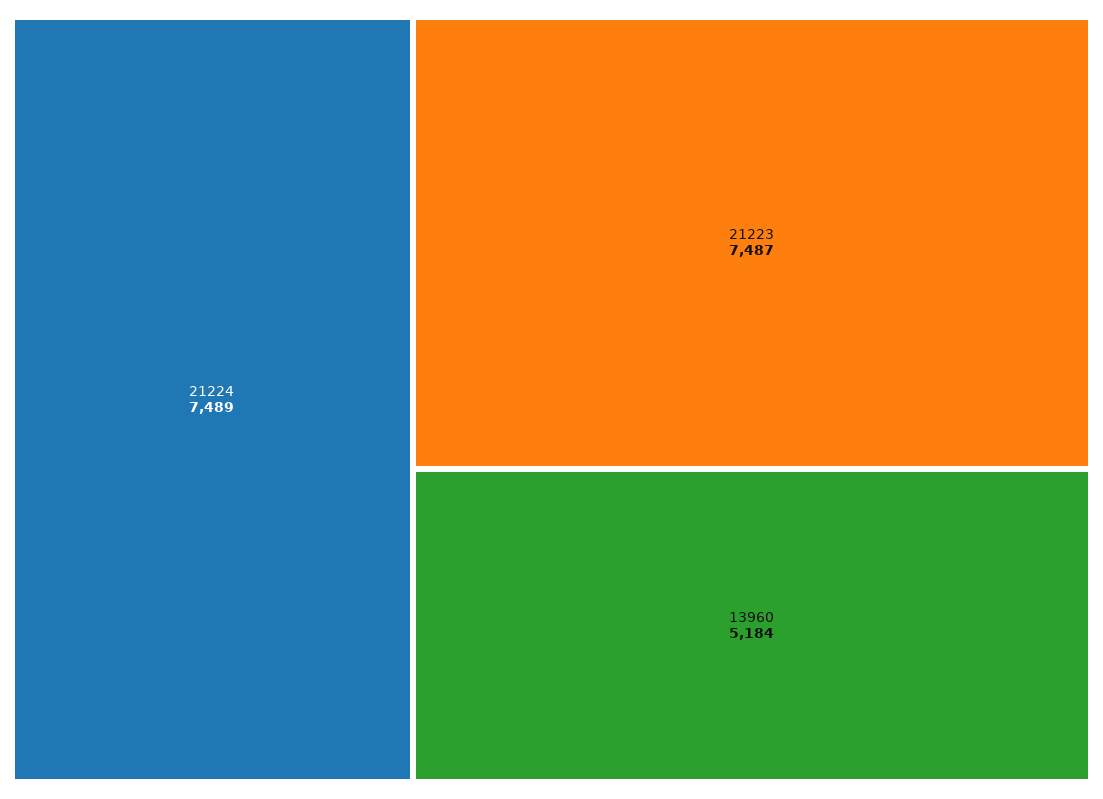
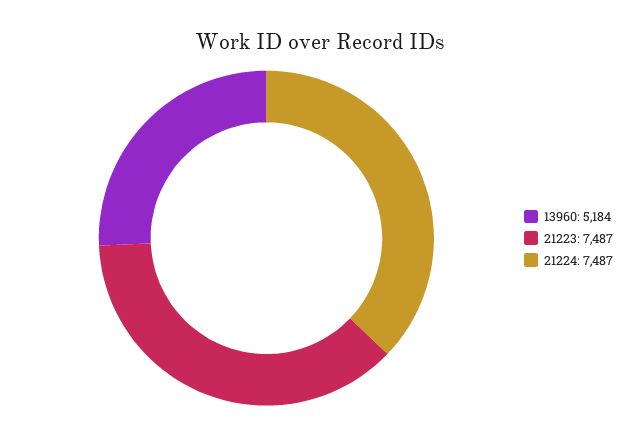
21224: 7489 -> 7487

